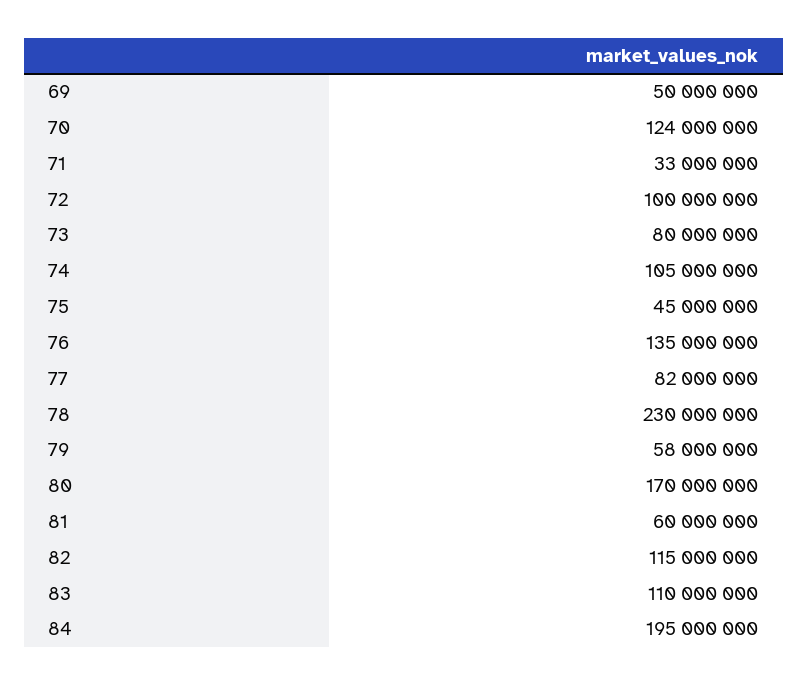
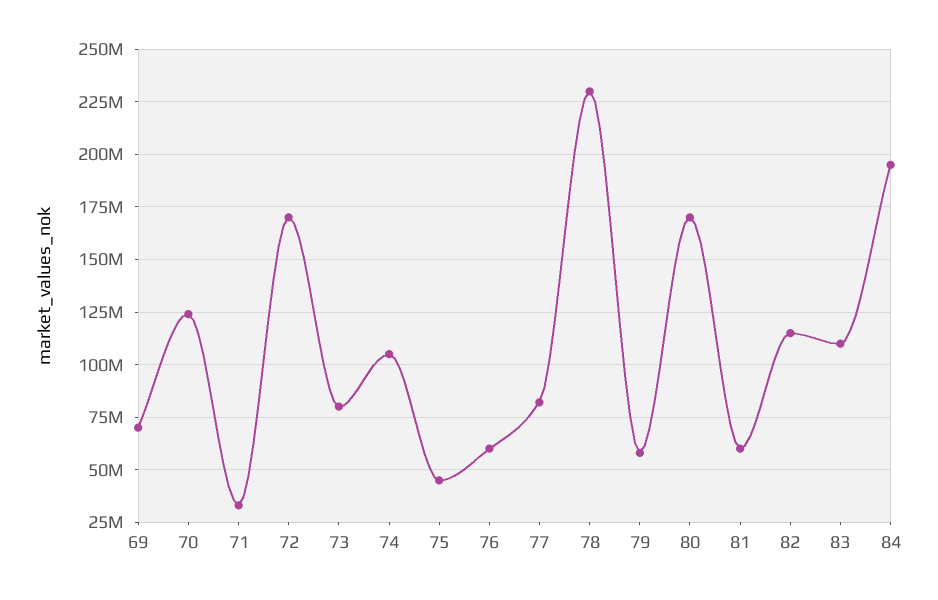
69: 50000000 -> 70000000
72: 100000000 -> 170000000
76: 135000000 -> 60000000

